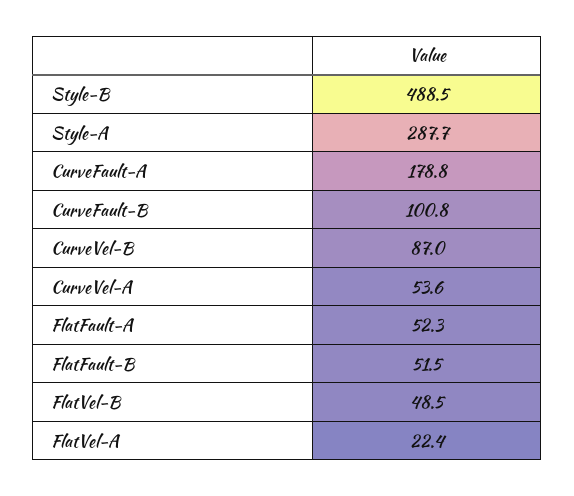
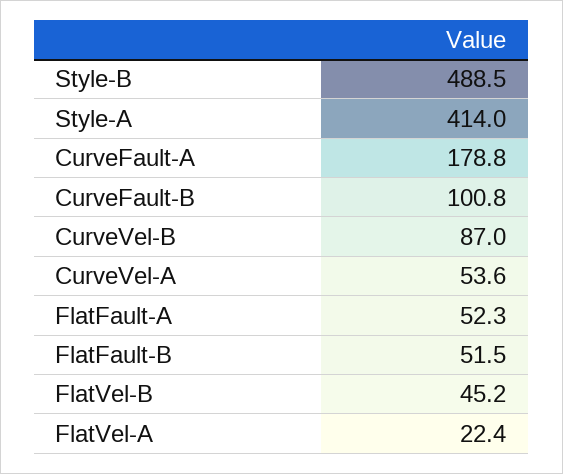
Style-A: 287.7 -> 414
FlatVel-B: 48.5 -> 45.2

